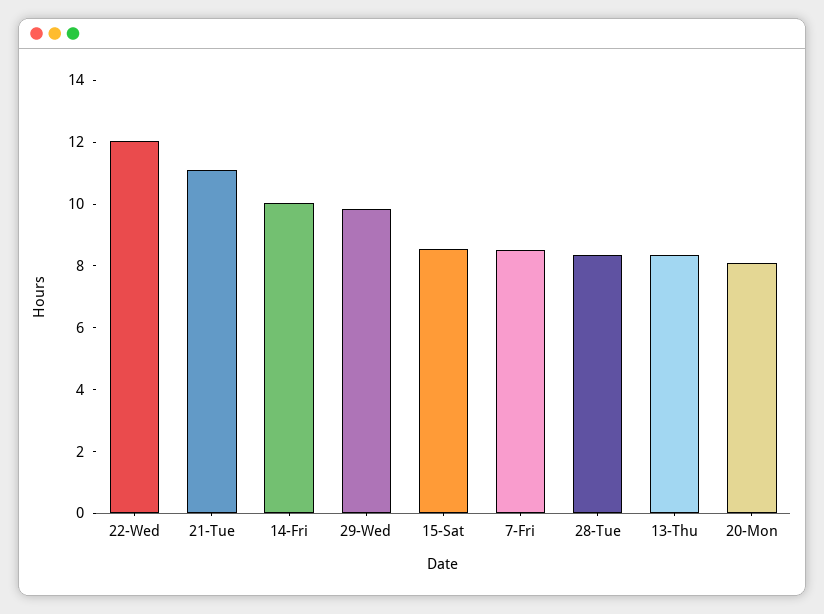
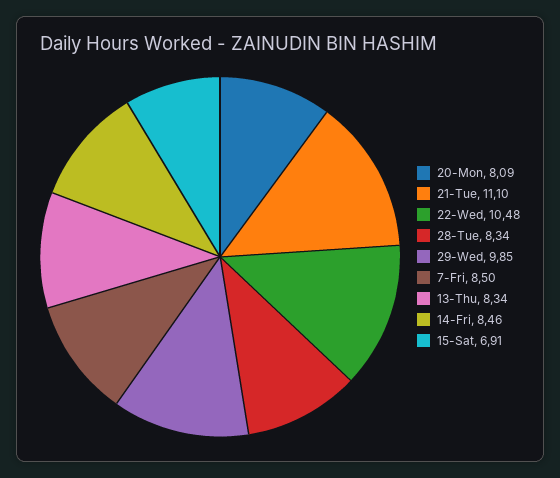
22-Wed: 12 -> 10.48
14-Fri: 10 -> 8.46
15-Sat: 8.5 -> 6.91

